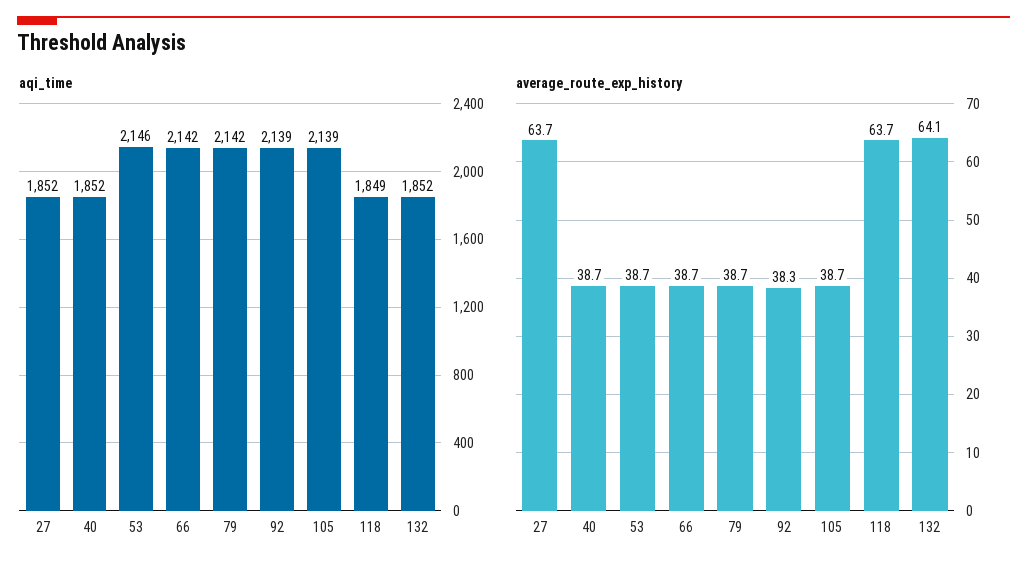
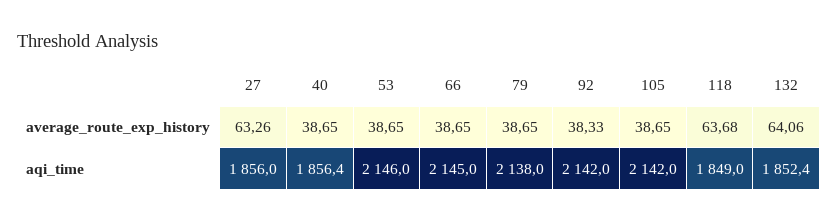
aqi_time, 27: 1852 -> 1856
aqi_time, 40: 1852 -> 1856.4
aqi_time, 66: 2142 -> 2145
aqi_time, 79: 2142 -> 2138
aqi_time, 92: 2139 -> 2142
aqi_time, 105: 2139 -> 2142
average_route_exp_history, 27: 63.7 -> 63.26

